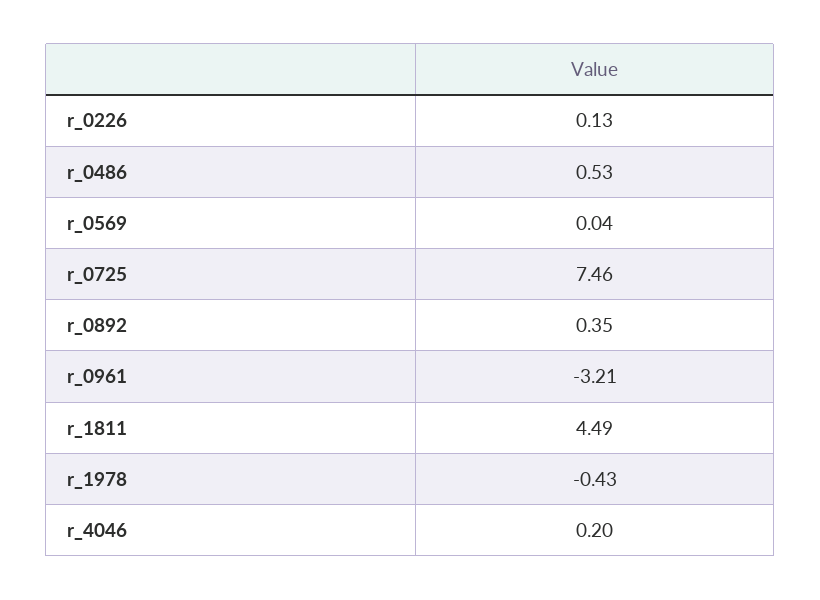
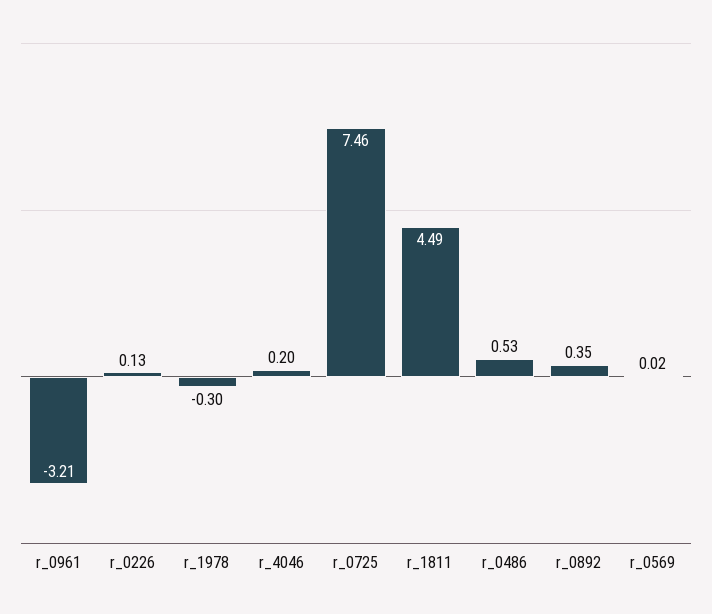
r_0569: 0.04 -> 0.02
r_1978: -0.43 -> -0.3

